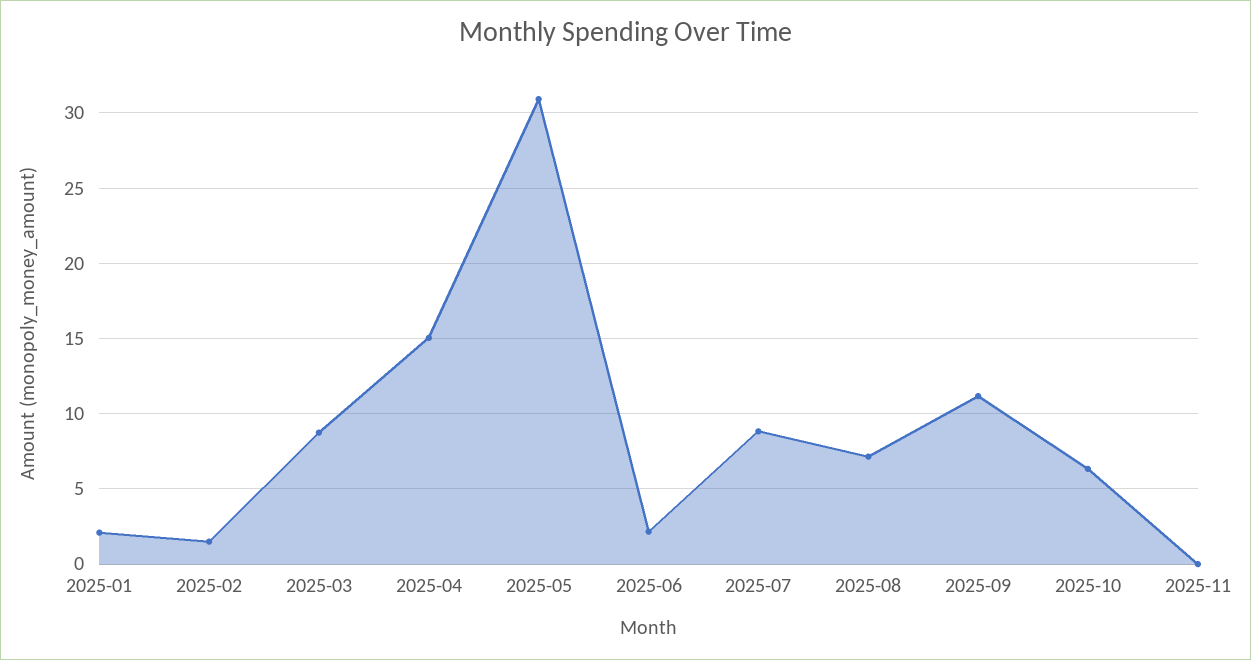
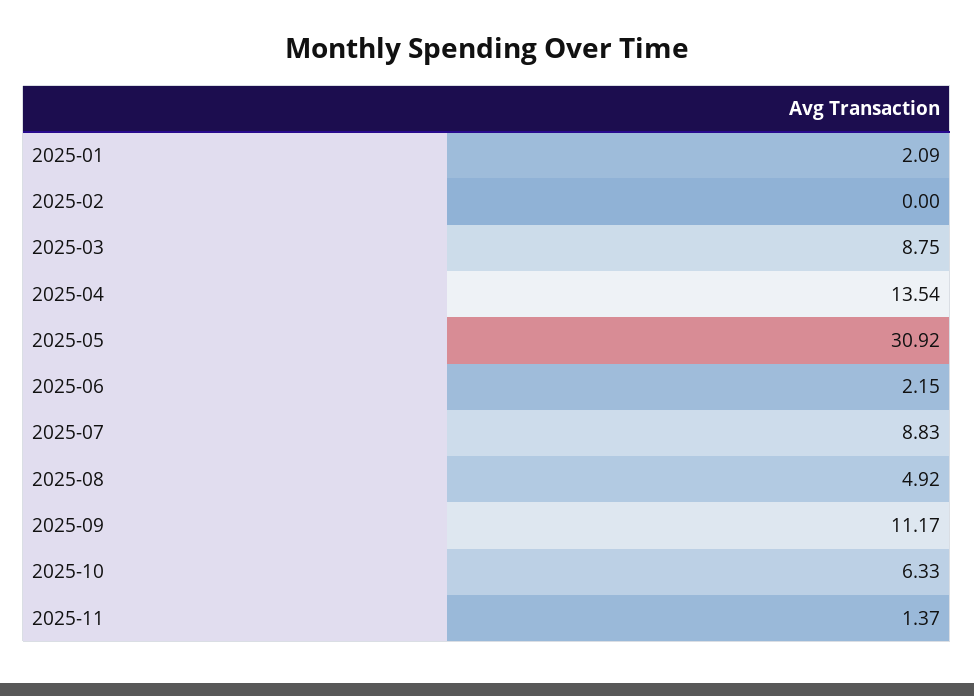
2025-02: 1.5 -> 0
2025-04: 15 -> 13.54
2025-08: 7 -> 4.92
2025-11: 0 -> 1.37

